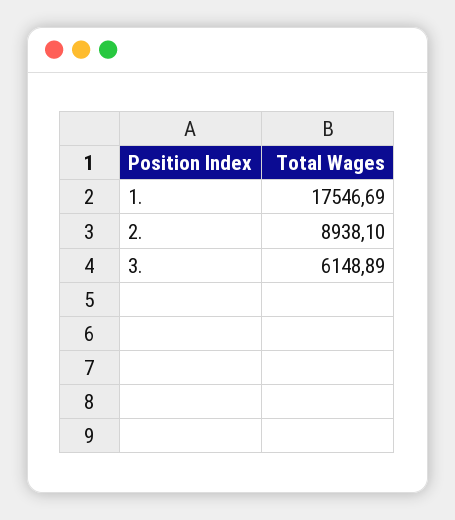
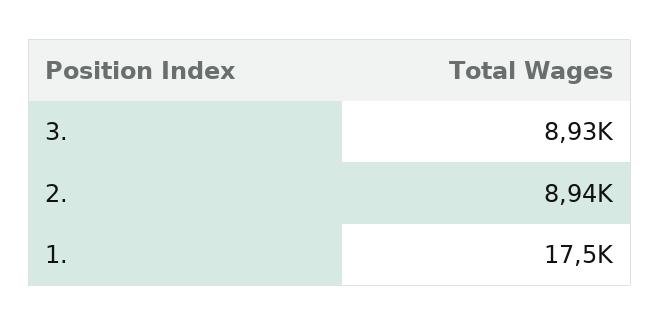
3.: 6148.89 -> 8930

